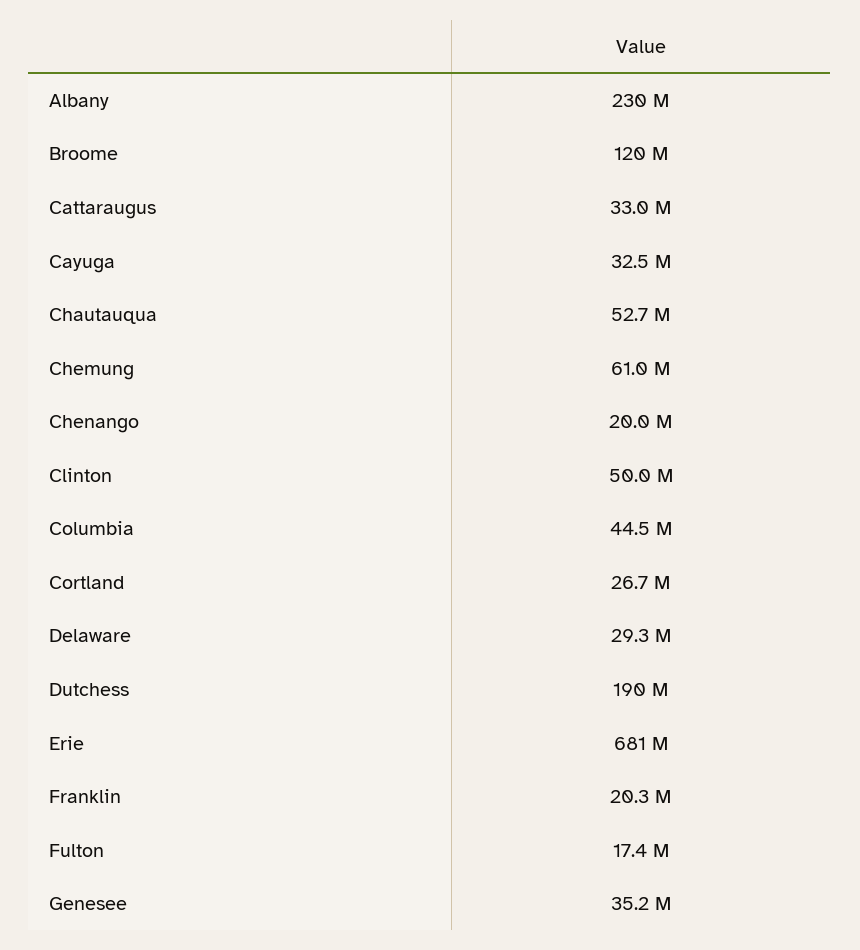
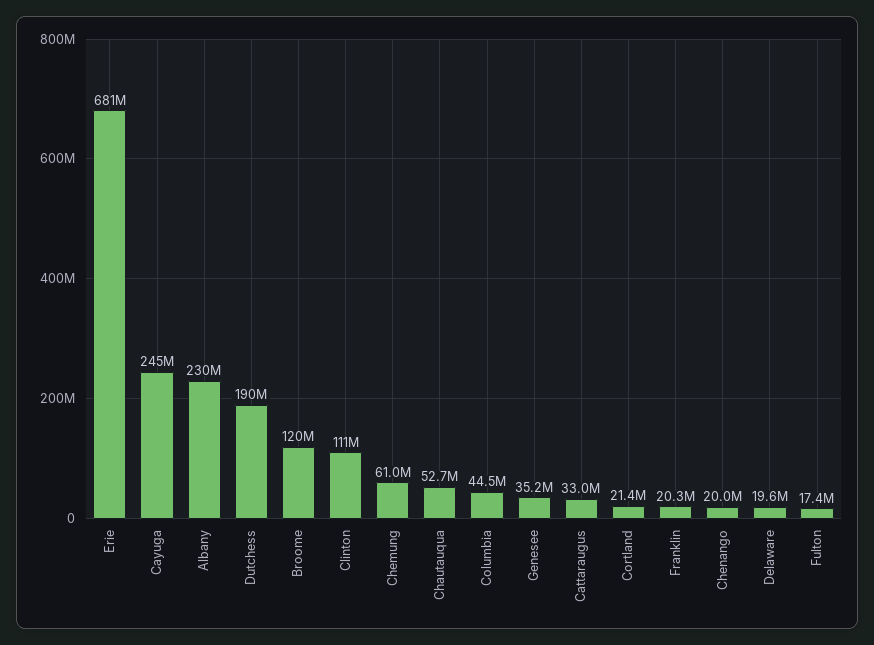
Cayuga: 32500000 -> 245000000
Clinton: 50000000 -> 111000000
Cortland: 26700000 -> 21400000
Delaware: 29300000 -> 19600000

